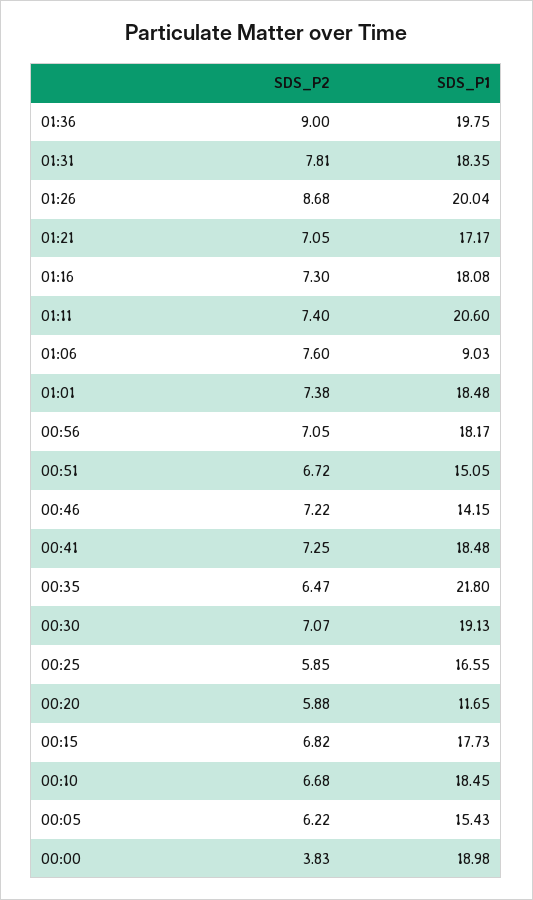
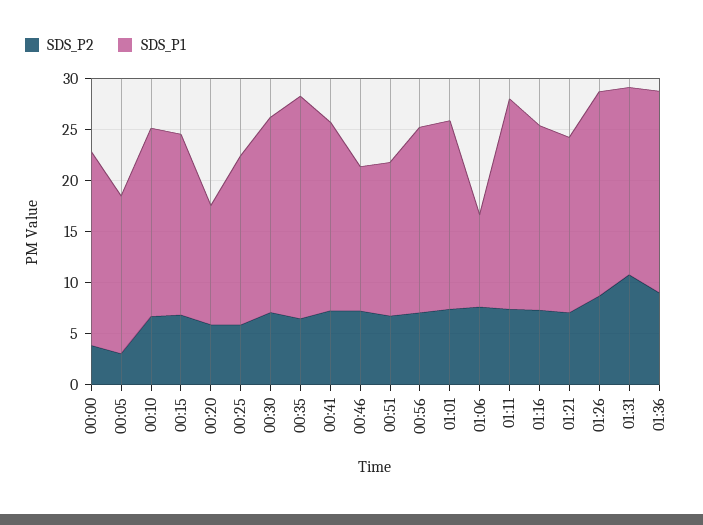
SDS_P2, 01:31: 7.81 -> 11
SDS_P2, 00:05: 6.22 -> 3

